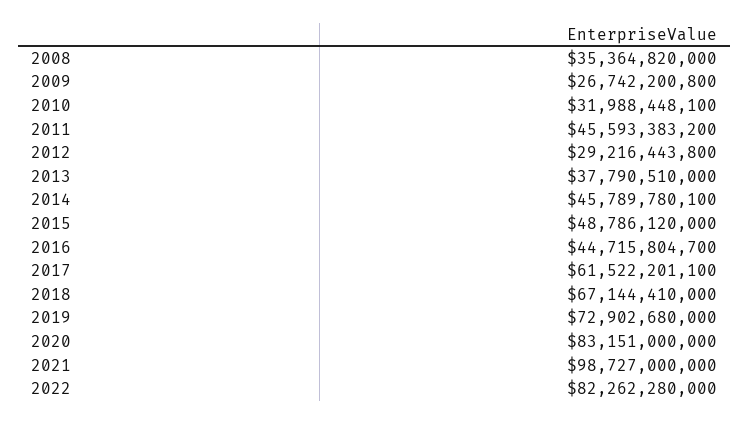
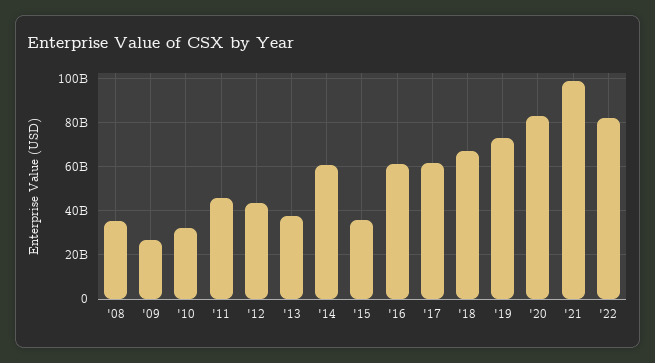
2012: 29216443800 -> 45000000000
2014: 45789780100 -> 60000000000
2015: 48786120000 -> 35000000000
2016: 44715804700 -> 60000000000

